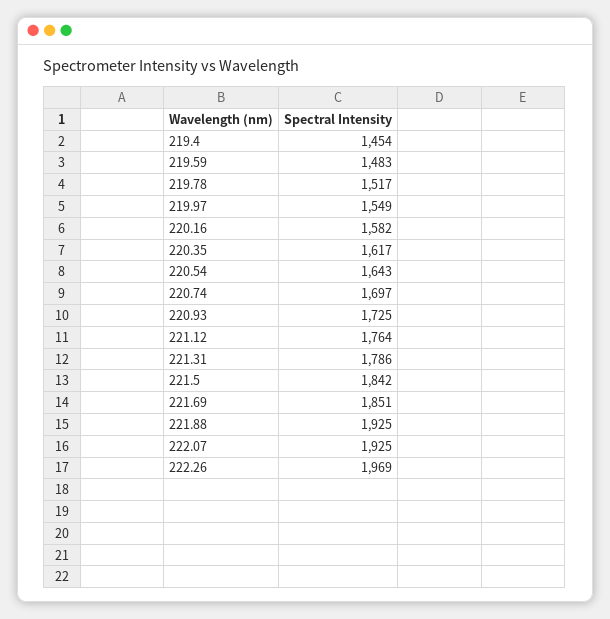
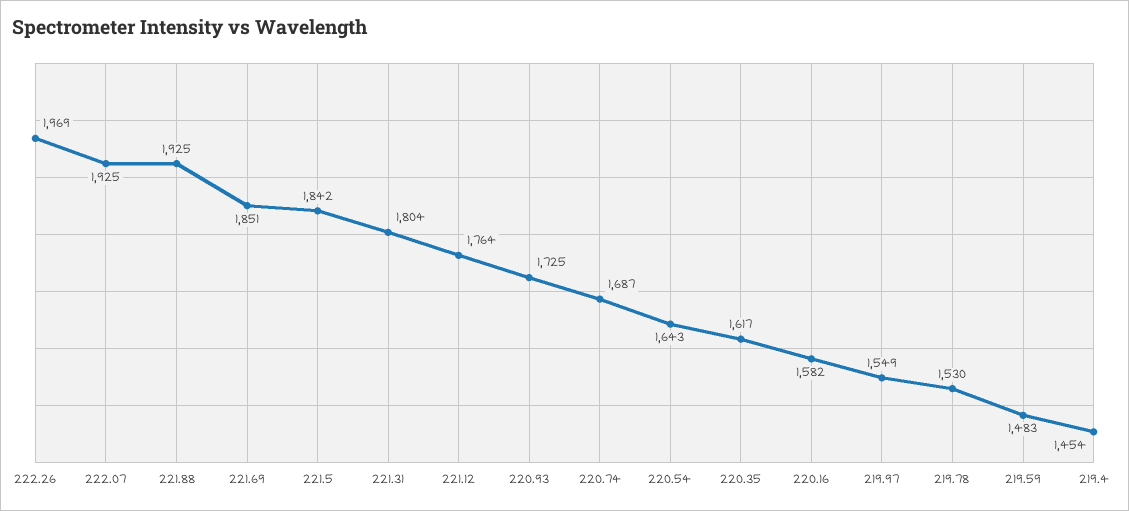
219.78: 1517 -> 1530
220.74: 1697 -> 1687
221.31: 1786 -> 1804

